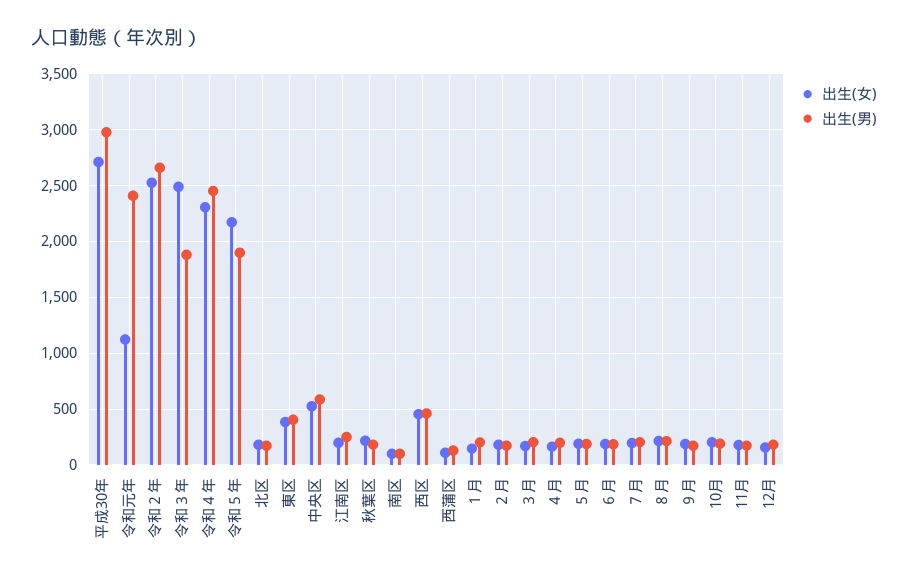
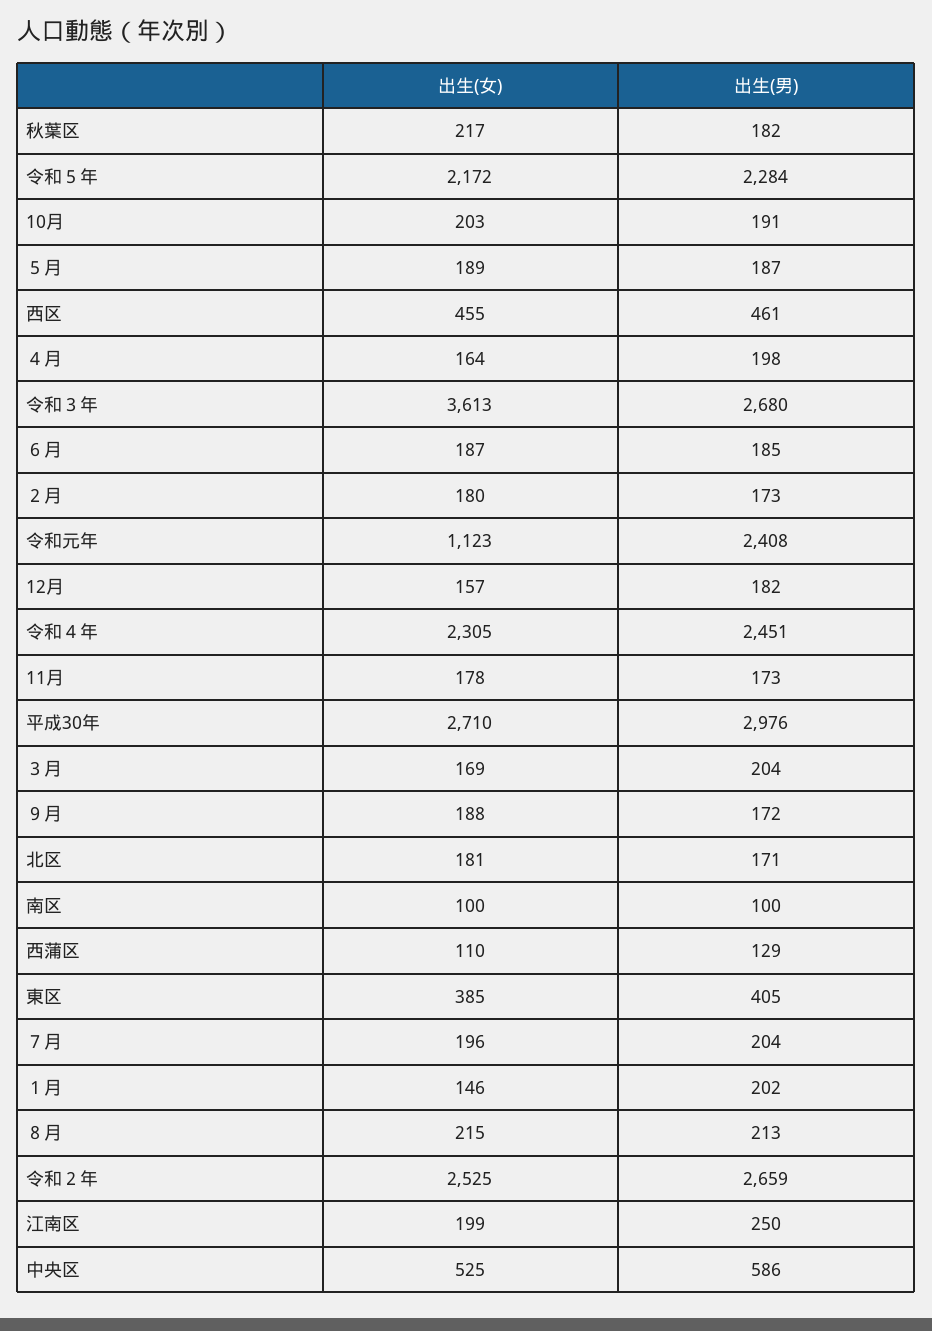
出生(女), 令和３年: 2500 -> 3613
出生(男), 令和３年: 1900 -> 2680
出生(男), 令和５年: 1900 -> 2284

